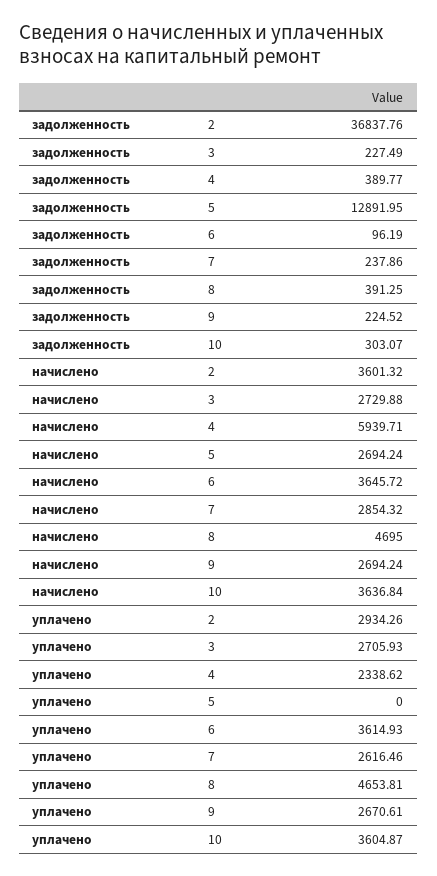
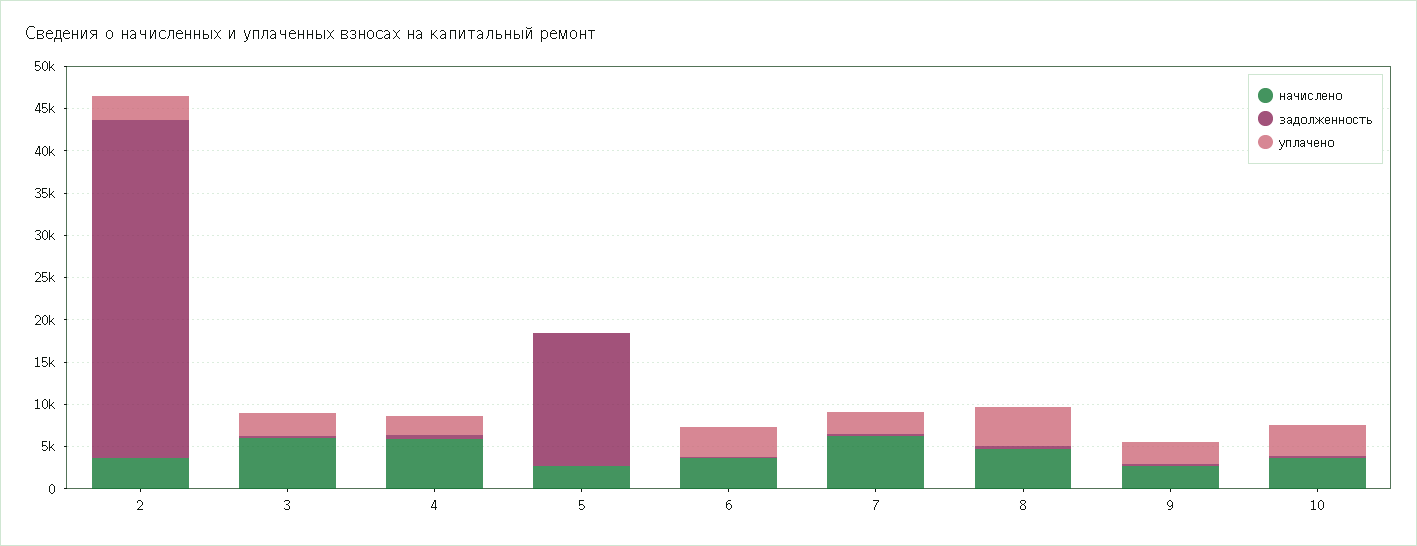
задолженность, 2: 36837.76 -> 40000
задолженность, 5: 12891.95 -> 16000
начислено, 3: 2729.88 -> 6000
начислено, 7: 2854.32 -> 6000

